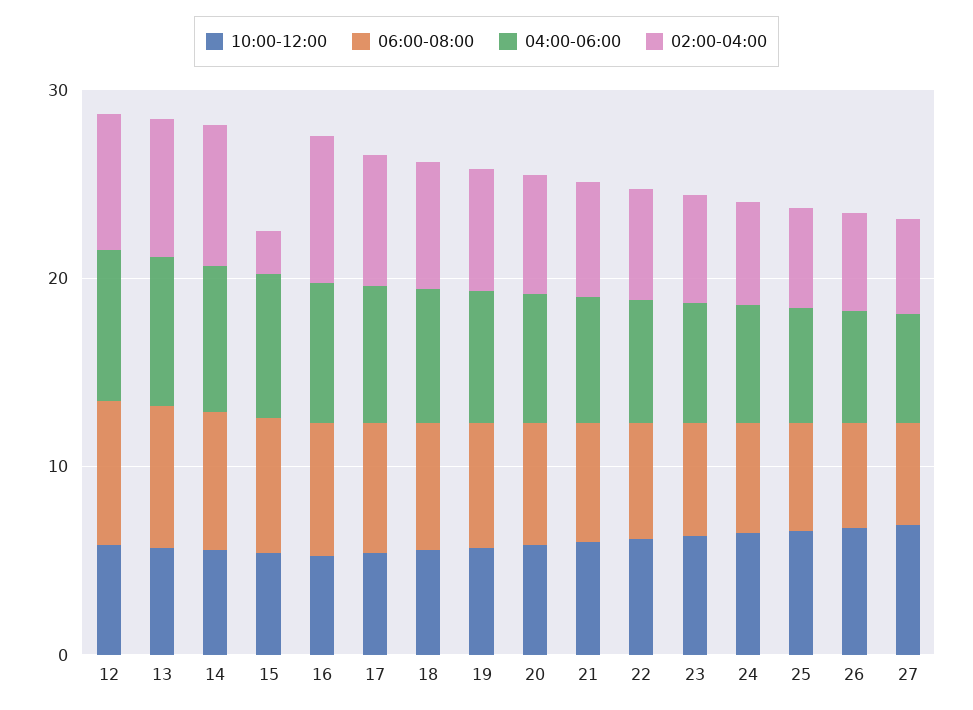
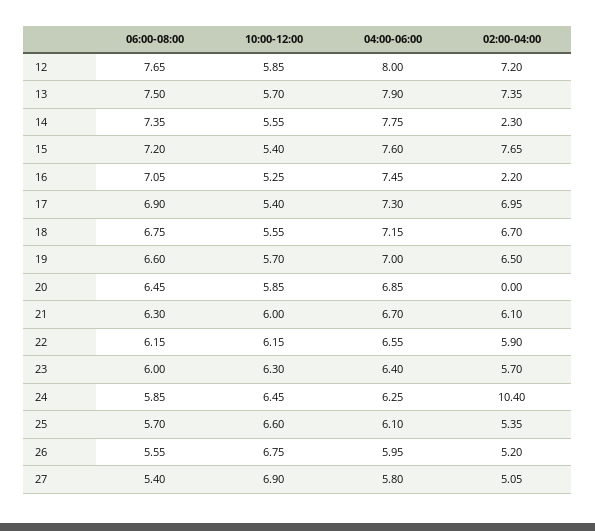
02:00-04:00, 14: 8 -> 2.3
02:00-04:00, 15: 2 -> 7.65
02:00-04:00, 16: 8 -> 2.2
02:00-04:00, 20: 6 -> 0
02:00-04:00, 24: 6 -> 10.4

